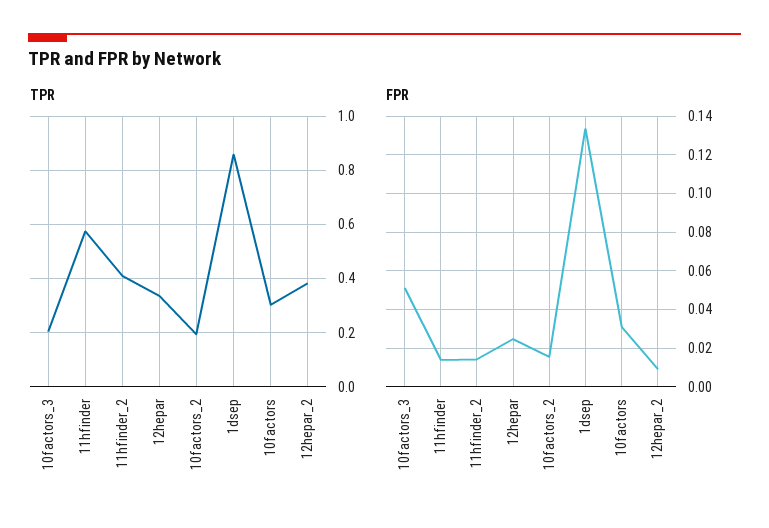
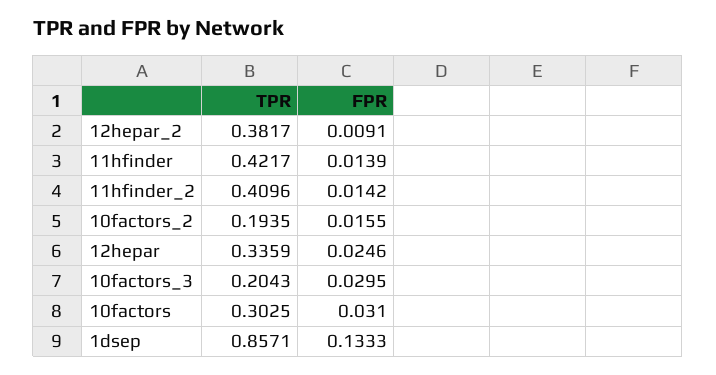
TPR, 11hfinder: 0.575 -> 0.4217
FPR, 10factors_3: 0.05 -> 0.0295

